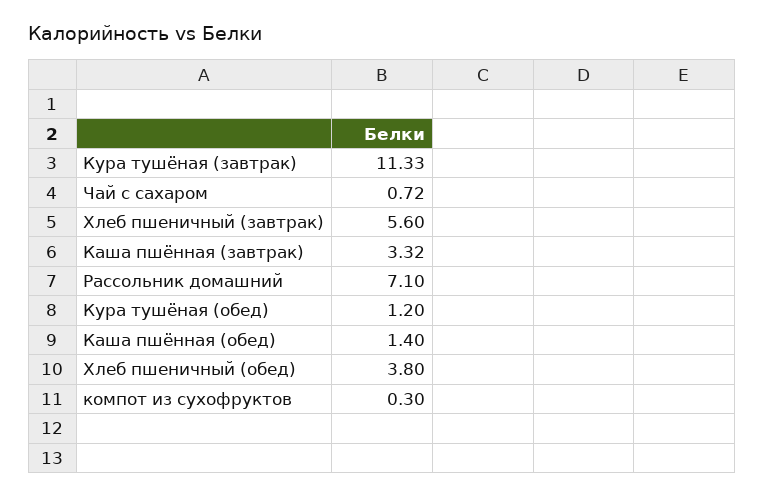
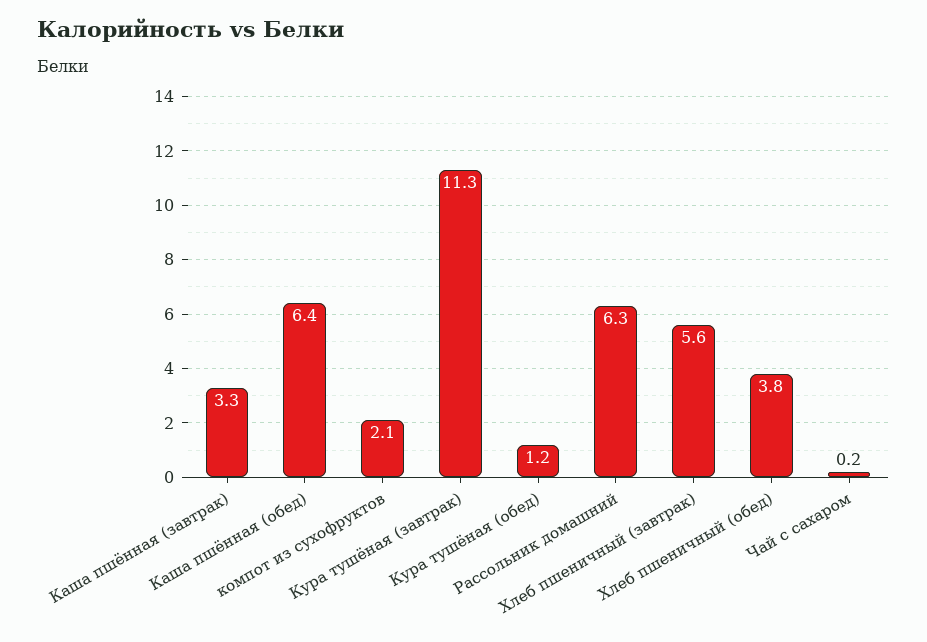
Чай с сахаром: 0.72 -> 0.2
Рассольник домашний: 7.1 -> 6.3
Каша пшённая (обед): 1.4 -> 6.4
компот из сухофруктов: 0.3 -> 2.1

